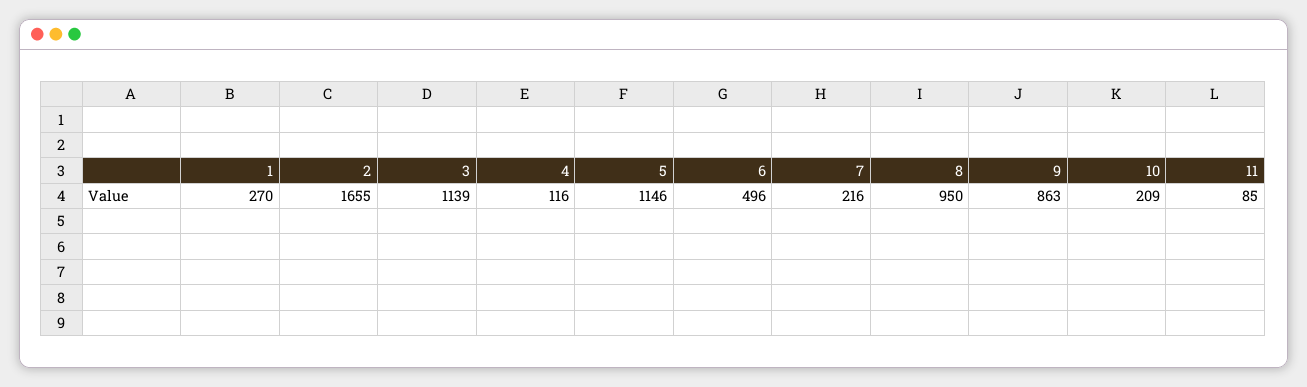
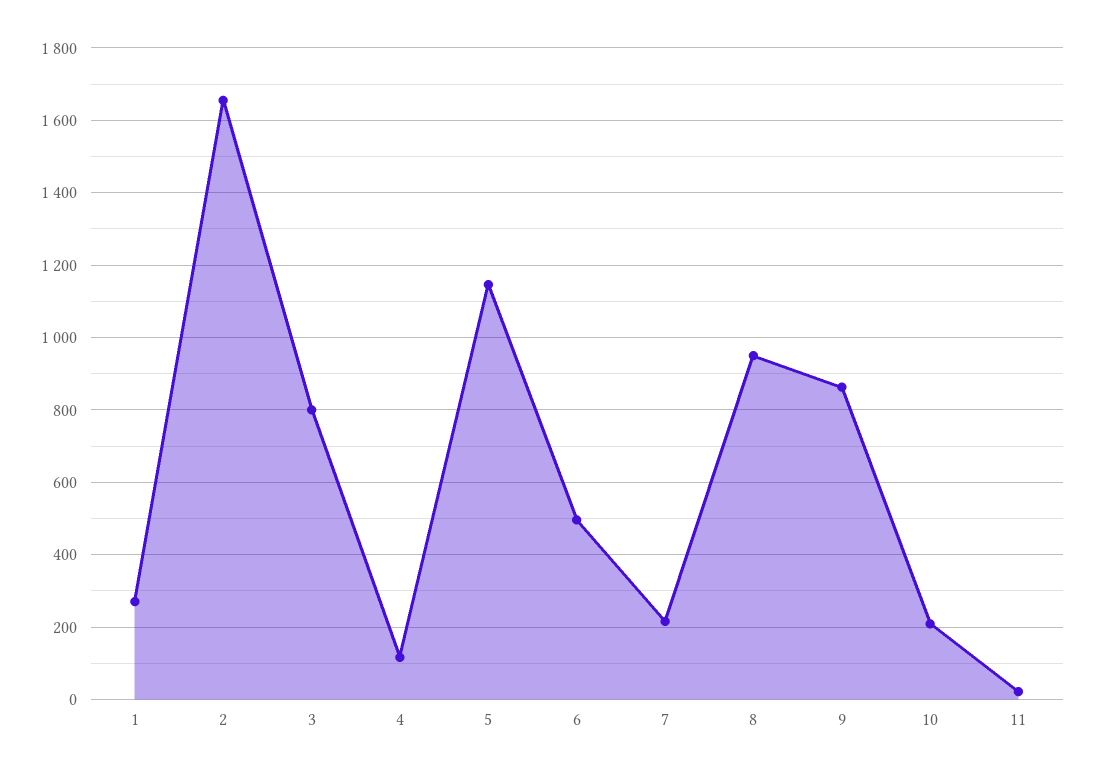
3: 1139 -> 800
11: 85 -> 20

